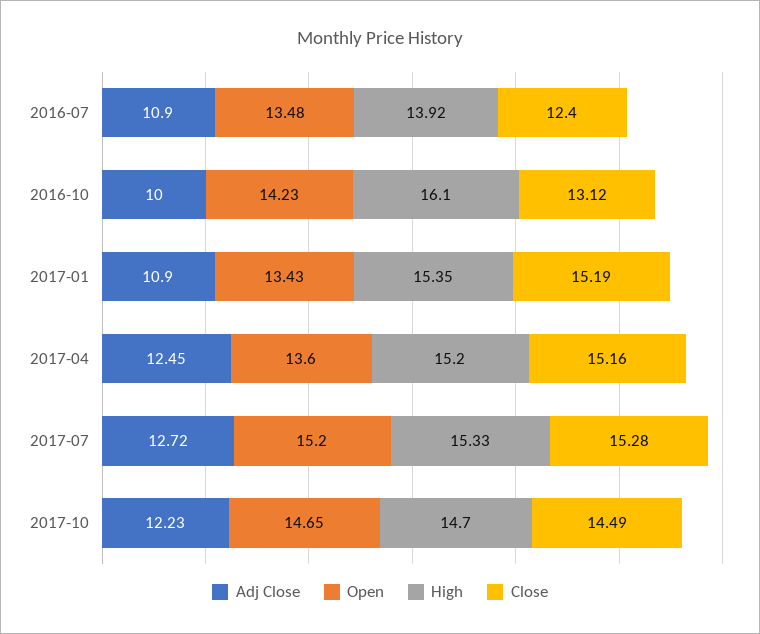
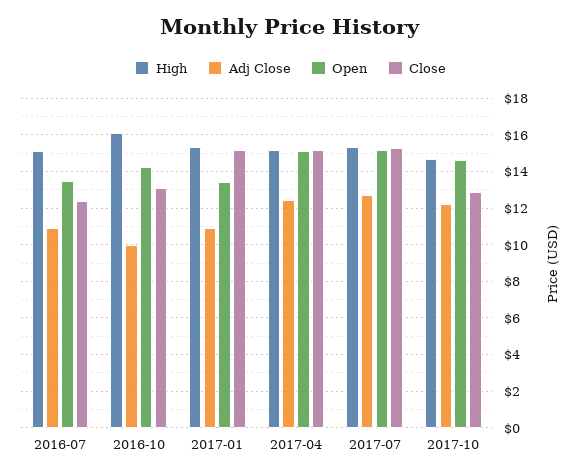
High, 2016-07: 13.92 -> 15
Open, 2017-04: 13.6 -> 15
Close, 2017-10: 14.49 -> 13

